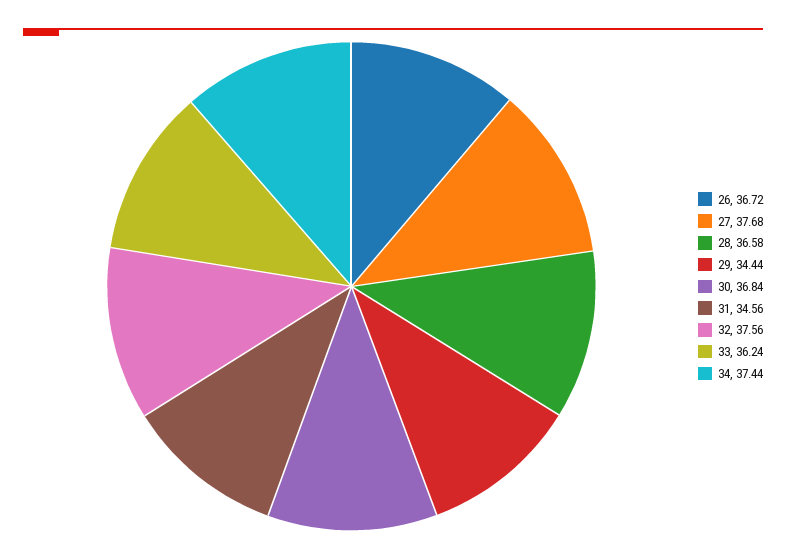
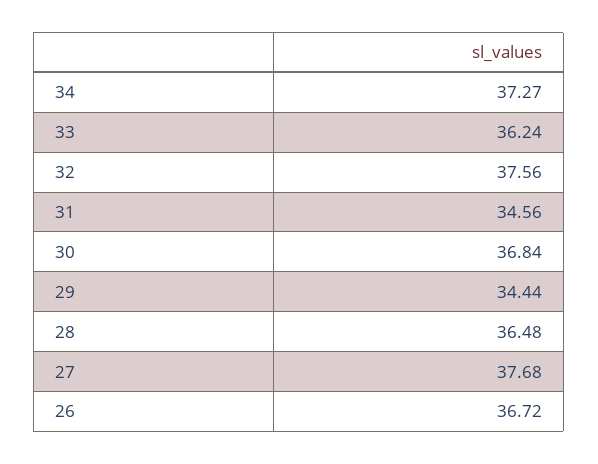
28: 36.58 -> 36.48
34: 37.44 -> 37.27

